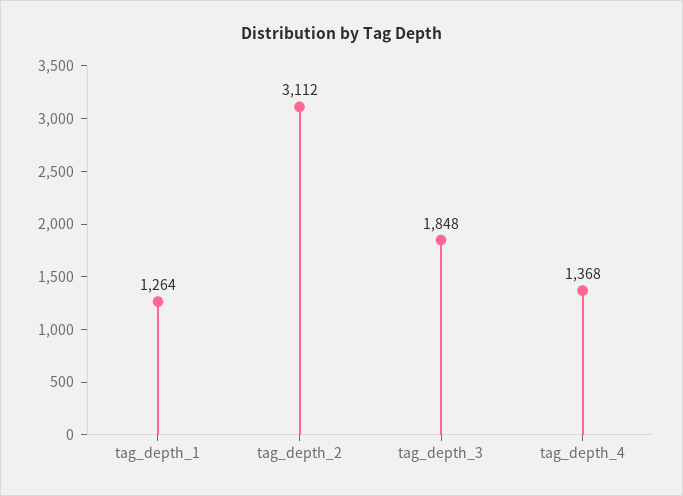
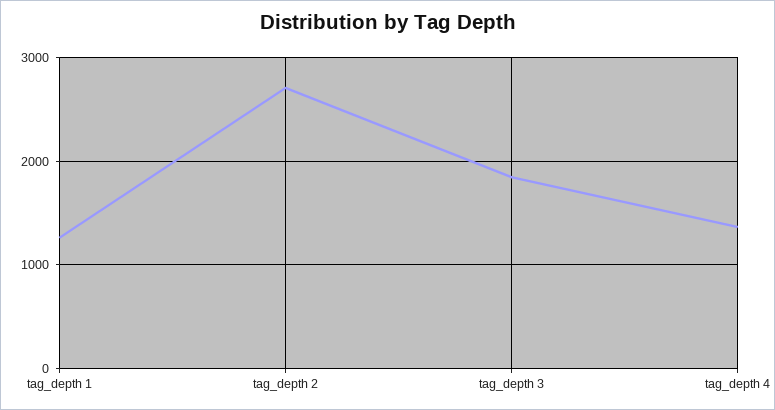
tag_depth_2: 3112 -> 2700

